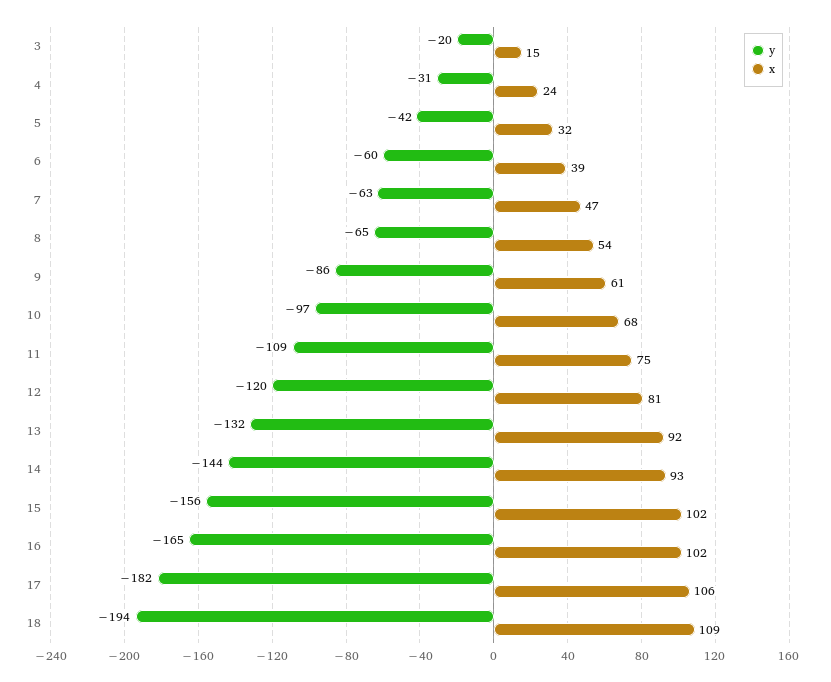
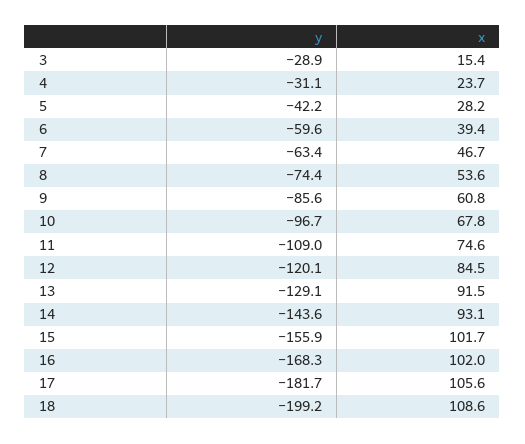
y, 3: -20 -> -28.9
x, 5: 32 -> 28.2
y, 8: -65 -> -74.4
x, 12: 81 -> 84.5
y, 13: -132 -> -129.1
y, 16: -165 -> -168.3
y, 18: -194 -> -199.2

